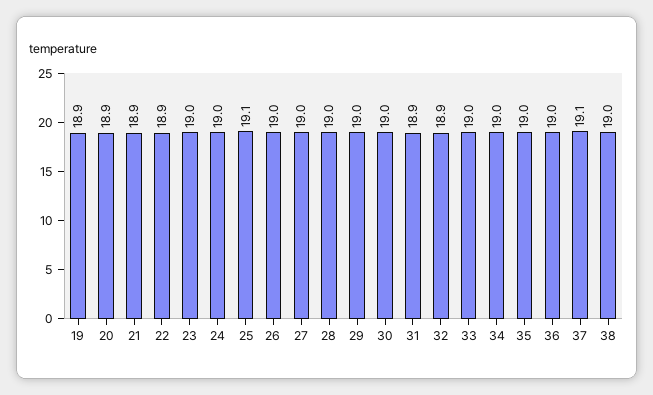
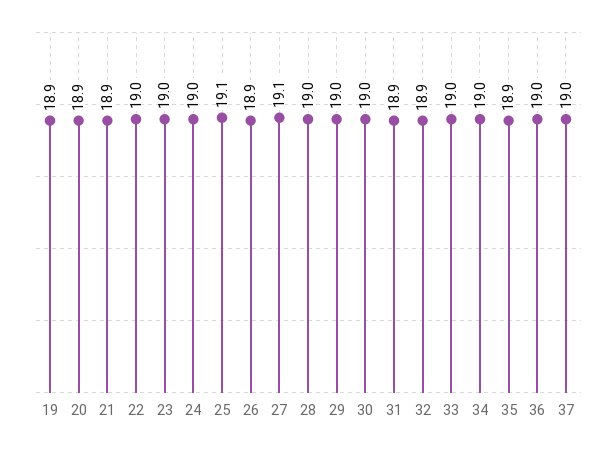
22: 18.9 -> 19
26: 19 -> 18.9
27: 19 -> 19.1
35: 19 -> 18.9
37: 19.1 -> 19
38: 19 -> none

